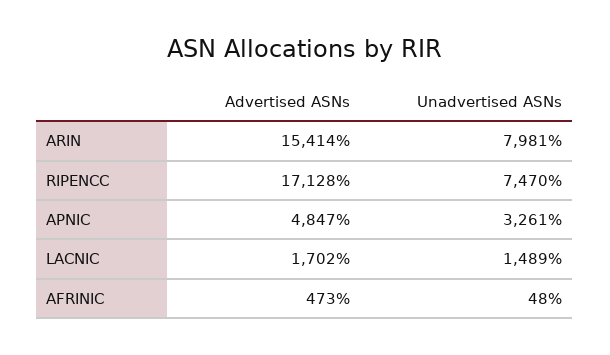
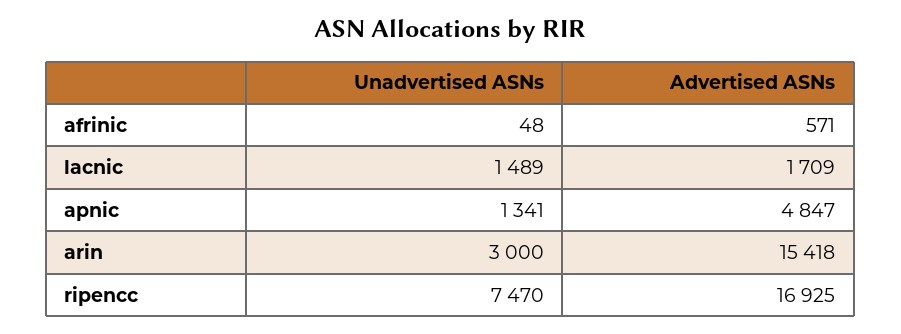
Advertised ASNs, ARIN: 15414 -> 15418
Unadvertised ASNs, ARIN: 7981 -> 3000
Advertised ASNs, RIPENCC: 17128 -> 16925
Unadvertised ASNs, APNIC: 3261 -> 1341
Advertised ASNs, LACNIC: 1702 -> 1709
Advertised ASNs, AFRINIC: 473 -> 571

